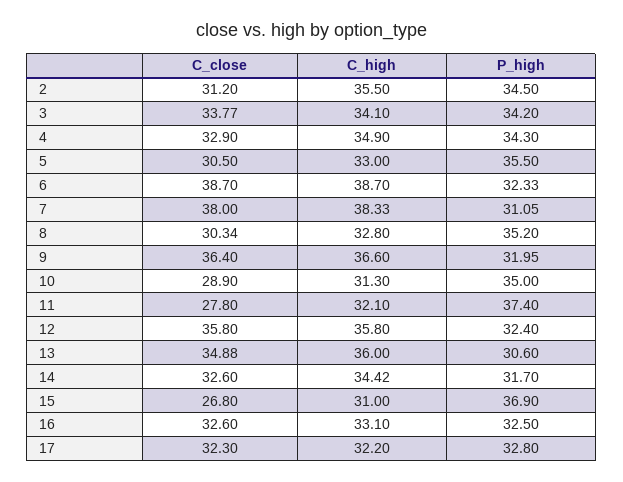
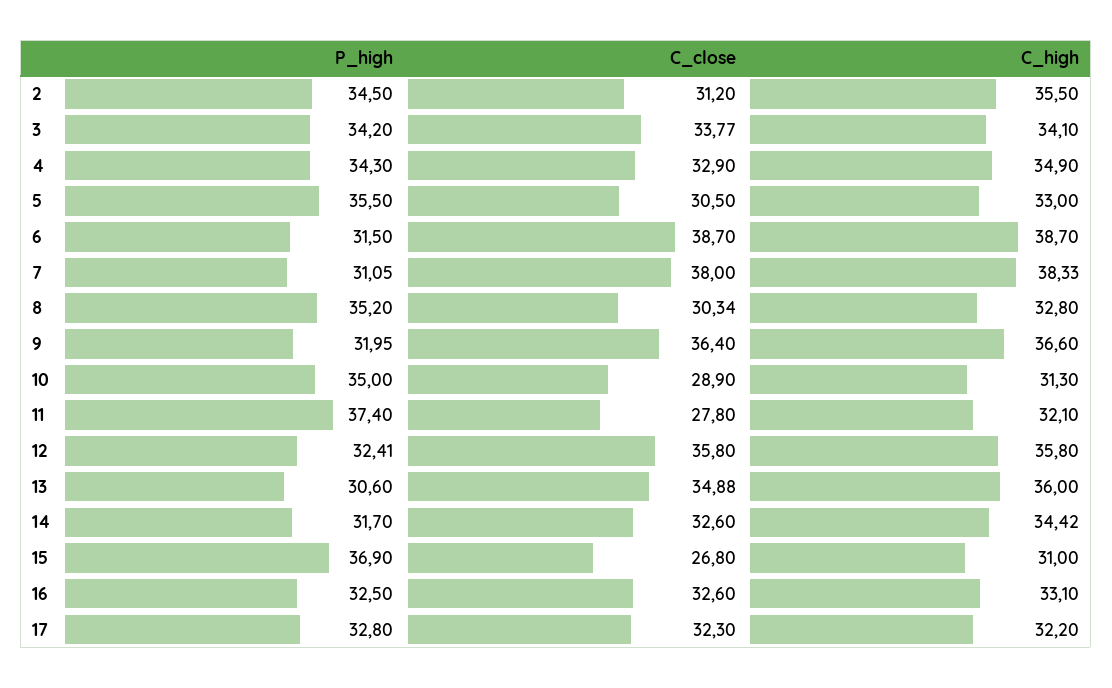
P_high, 6: 32.33 -> 31.5
P_high, 12: 32.4 -> 32.41

